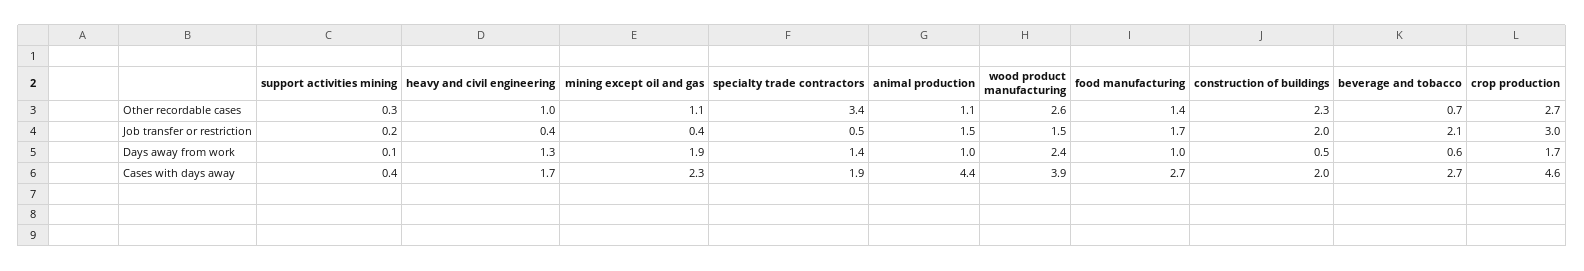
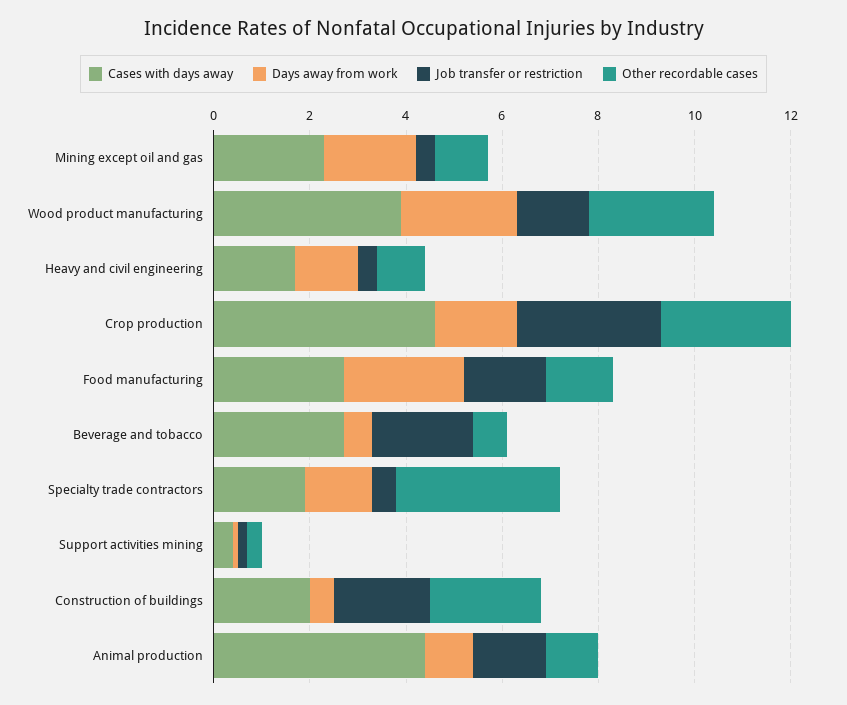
Days away from work, food manufacturing: 1 -> 2.5

